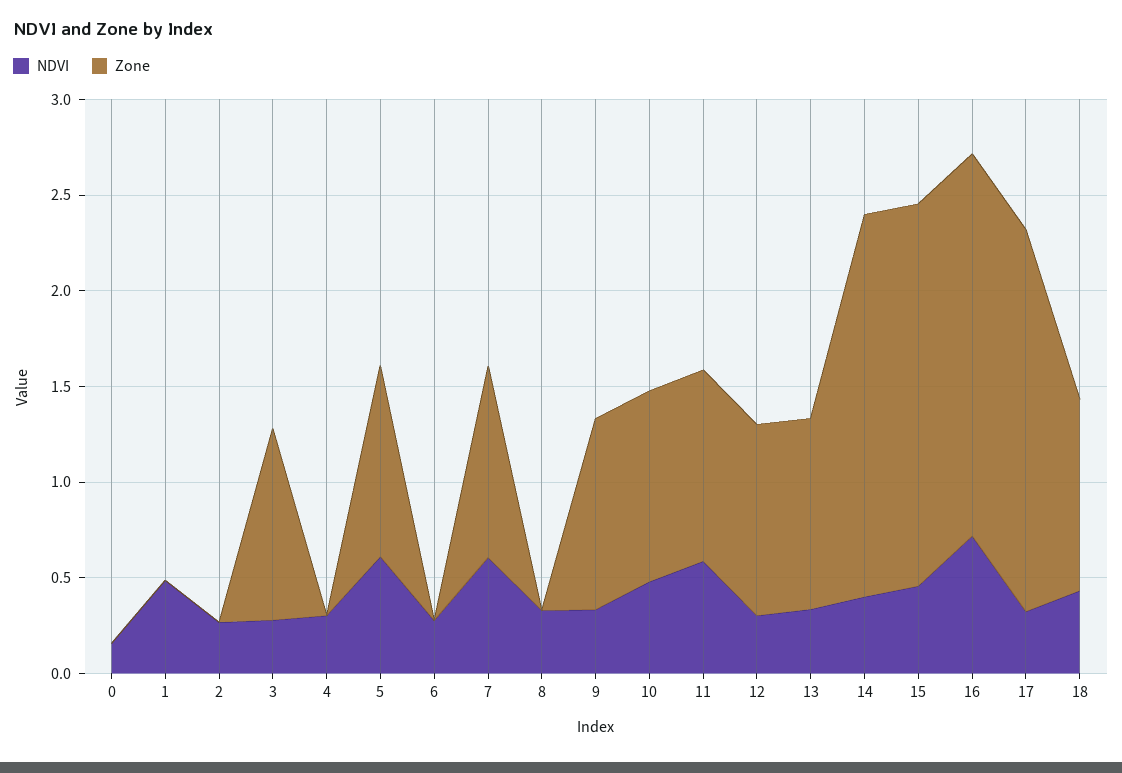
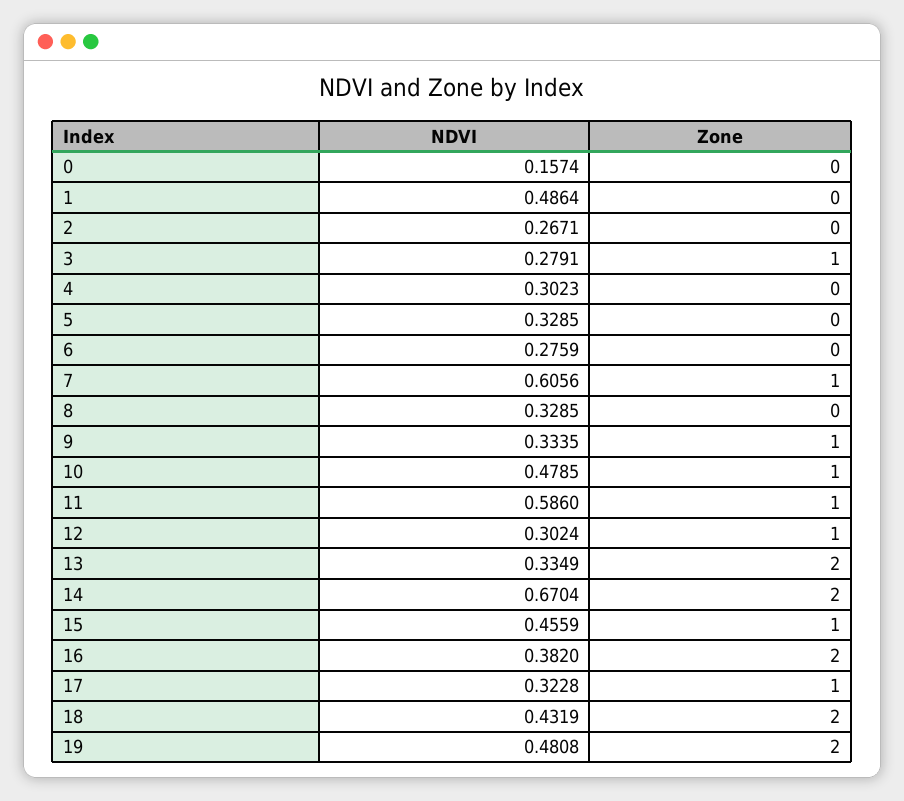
NDVI, 5: 0.6 -> 0.3285
Zone, 5: 1 -> 0
Zone, 13: 1 -> 2
NDVI, 14: 0.4 -> 0.6704
Zone, 15: 2 -> 1
NDVI, 16: 0.7 -> 0.382
Zone, 17: 2 -> 1
Zone, 18: 1 -> 2
NDVI, 19: none -> 0.4808
Zone, 19: none -> 2

